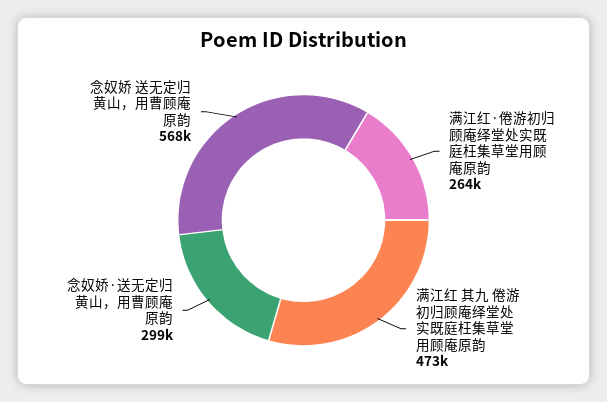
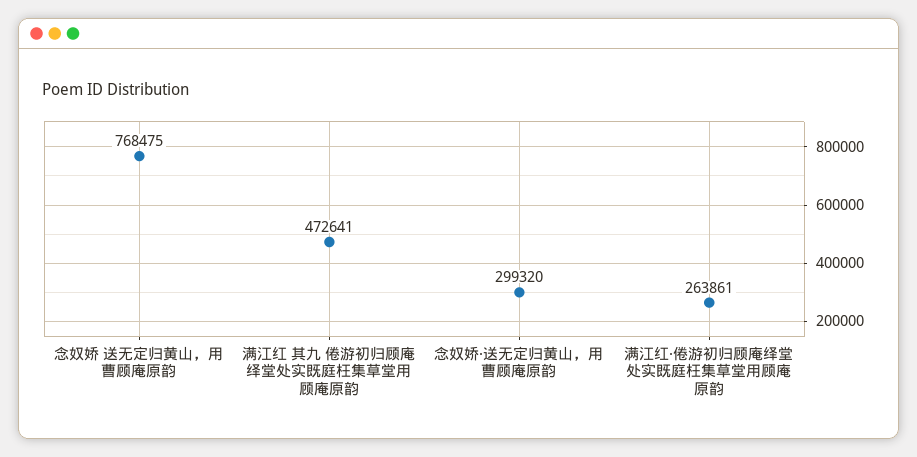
念奴娇 送无定归黄山，用曹顾庵原韵: 568000 -> 768475

